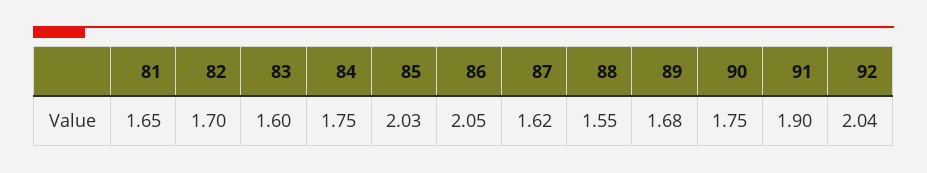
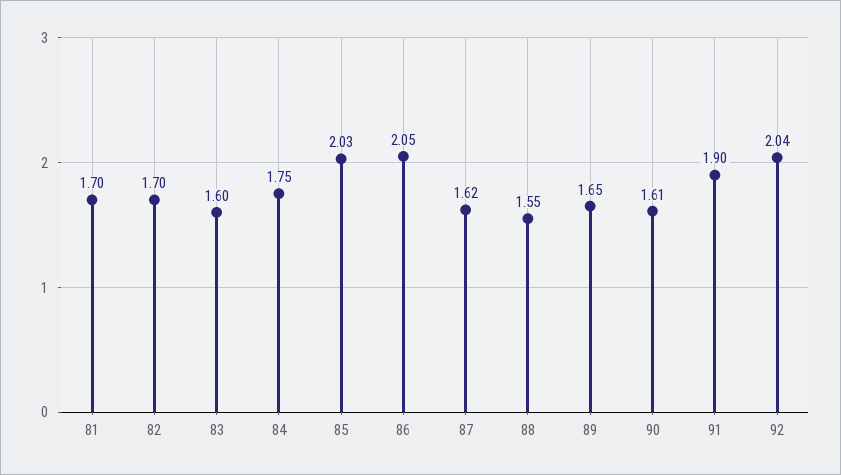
81: 1.65 -> 1.7
89: 1.68 -> 1.65
90: 1.75 -> 1.61

